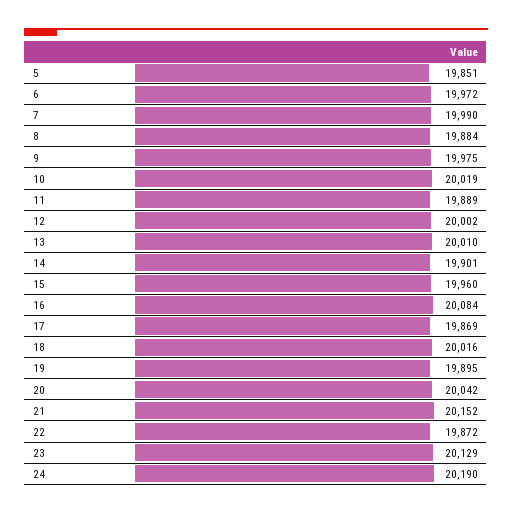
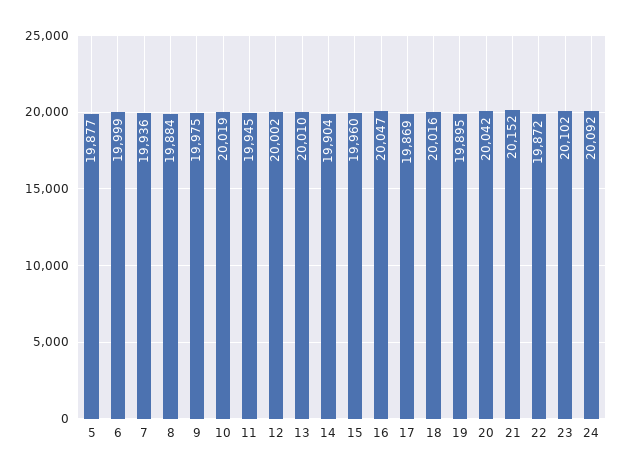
5: 19851 -> 19877
6: 19972 -> 19999
7: 19990 -> 19936
11: 19889 -> 19945
14: 19901 -> 19904
16: 20084 -> 20047
23: 20129 -> 20102
24: 20190 -> 20092

